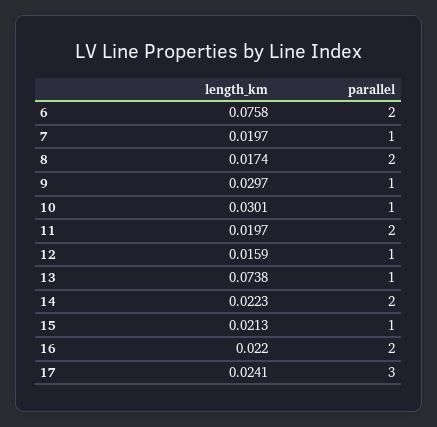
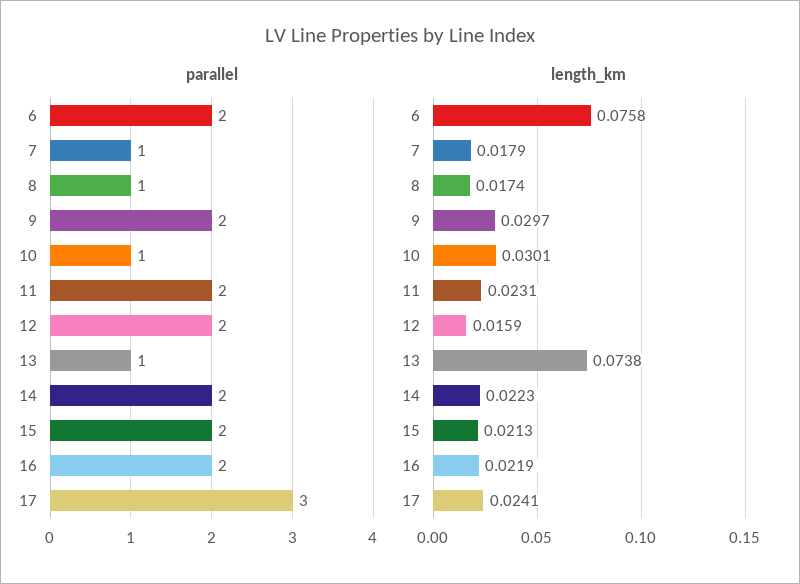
length_km, 7: 0.0197 -> 0.0179
parallel, 8: 2 -> 1
parallel, 9: 1 -> 2
length_km, 11: 0.0197 -> 0.0231
parallel, 12: 1 -> 2
parallel, 15: 1 -> 2
length_km, 16: 0.022 -> 0.0219

